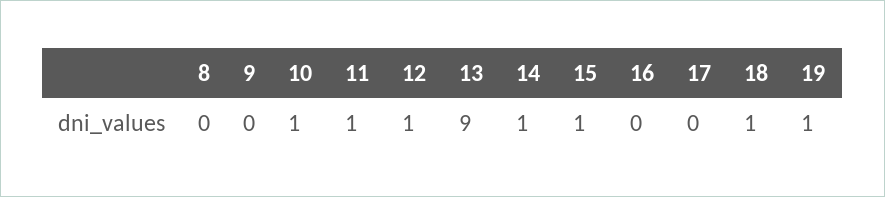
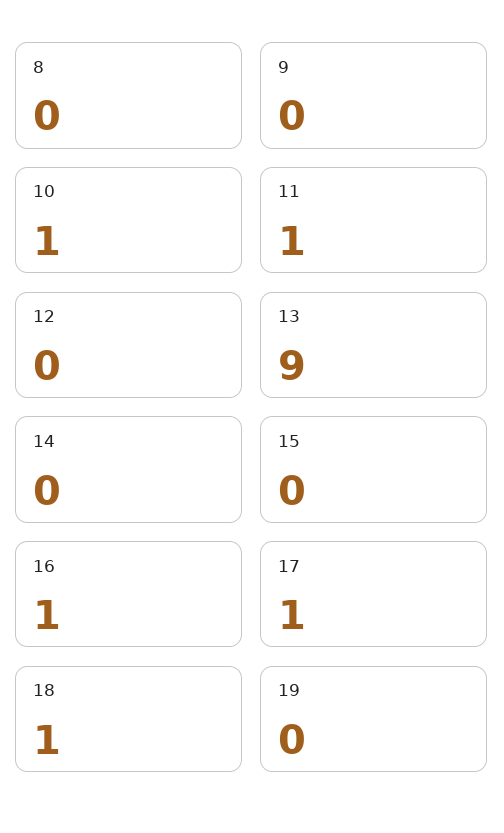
12: 1 -> 0
14: 1 -> 0
15: 1 -> 0
16: 0 -> 1
17: 0 -> 1
19: 1 -> 0

